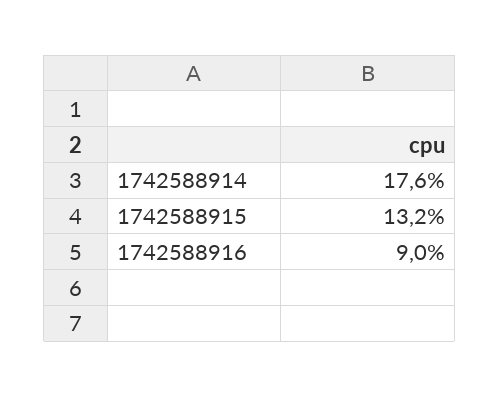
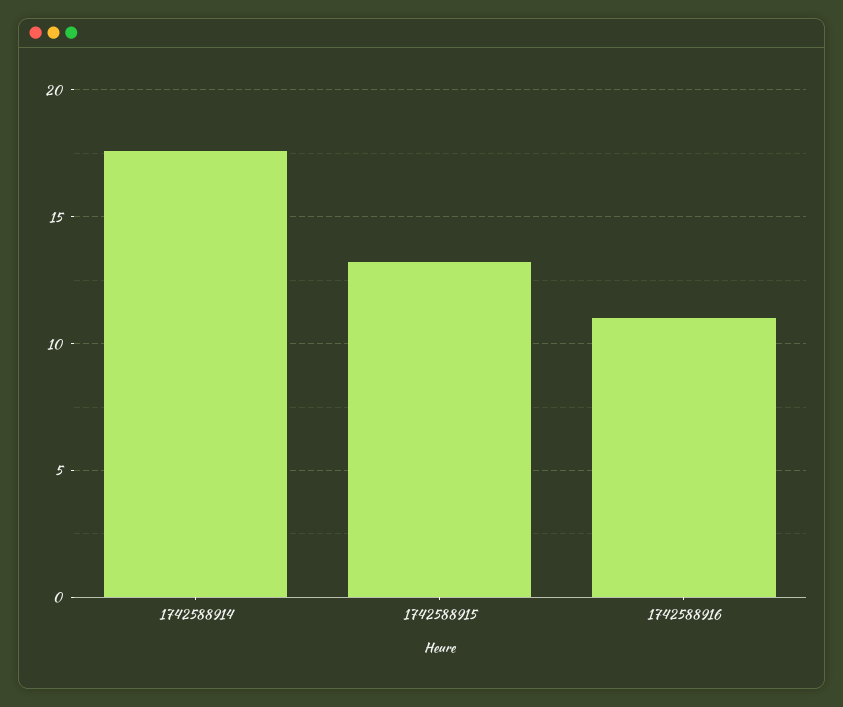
1742588916: 9 -> 11

